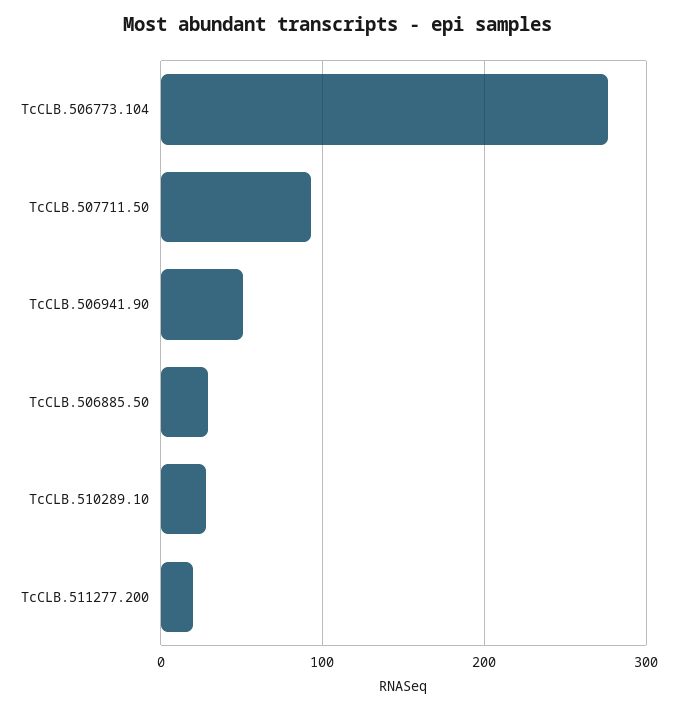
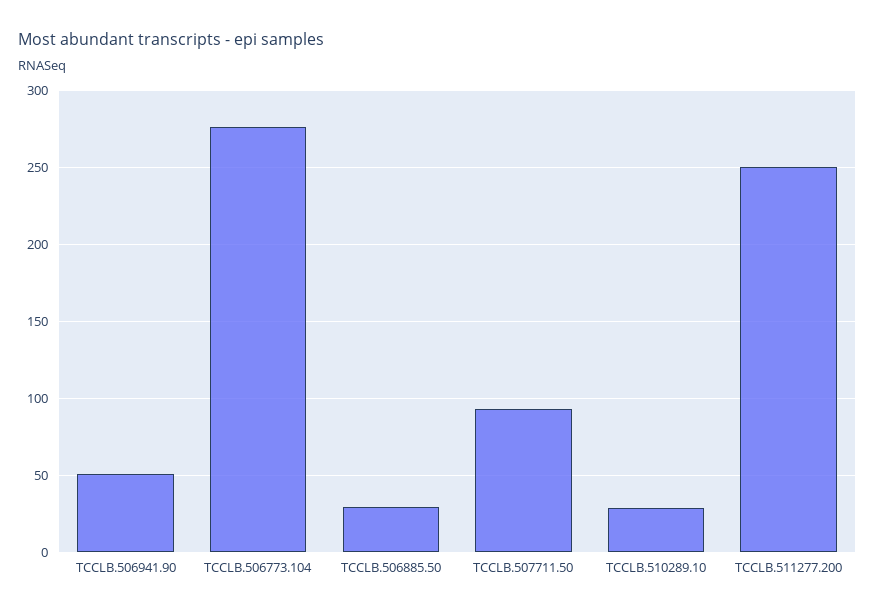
TcCLB.511277.200: 20 -> 250

